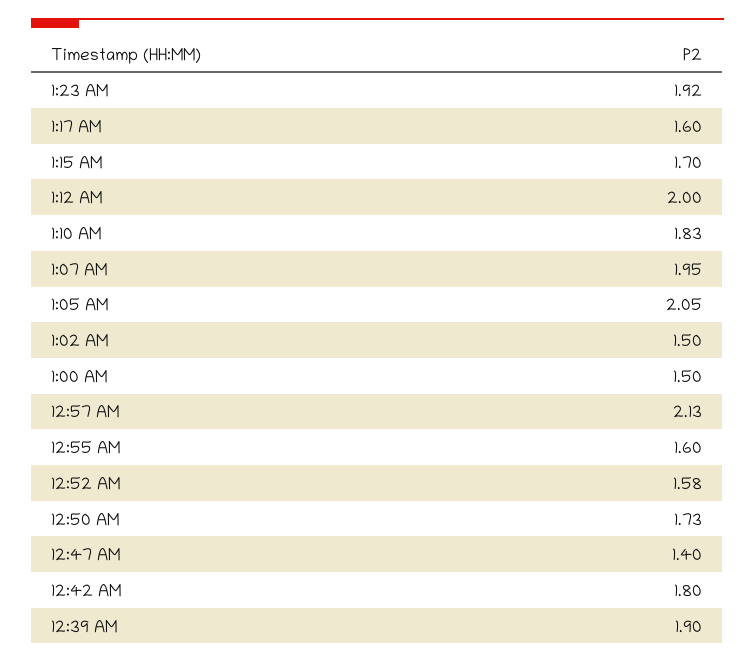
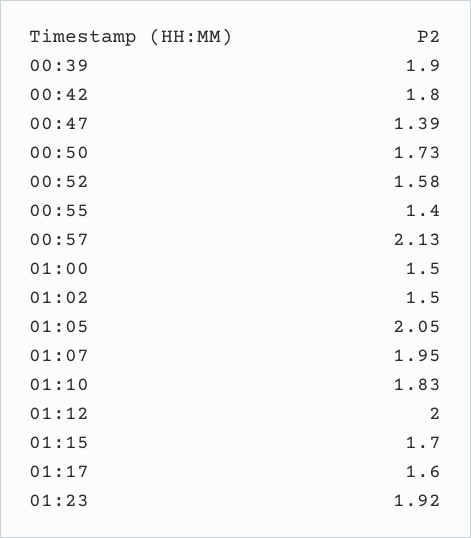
12:55 AM: 1.6 -> 1.4
12:47 AM: 1.4 -> 1.39

